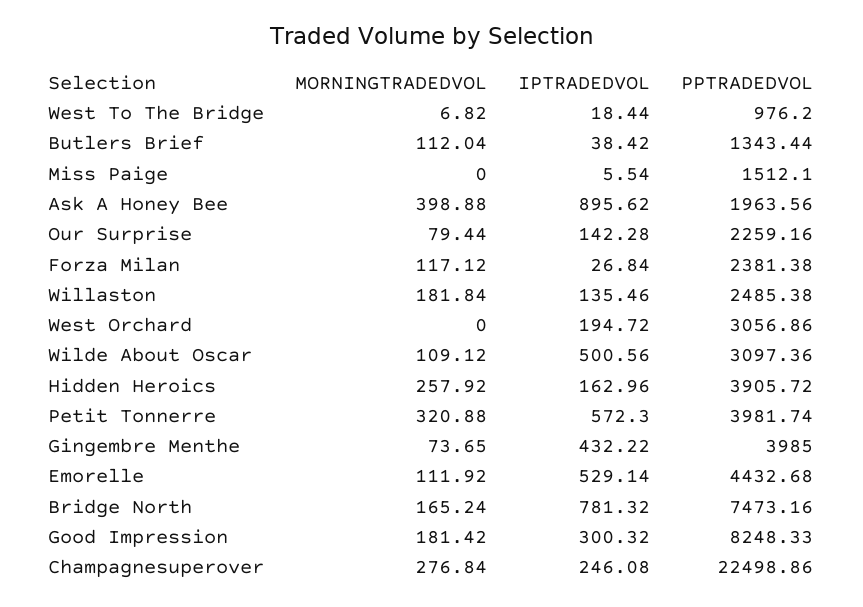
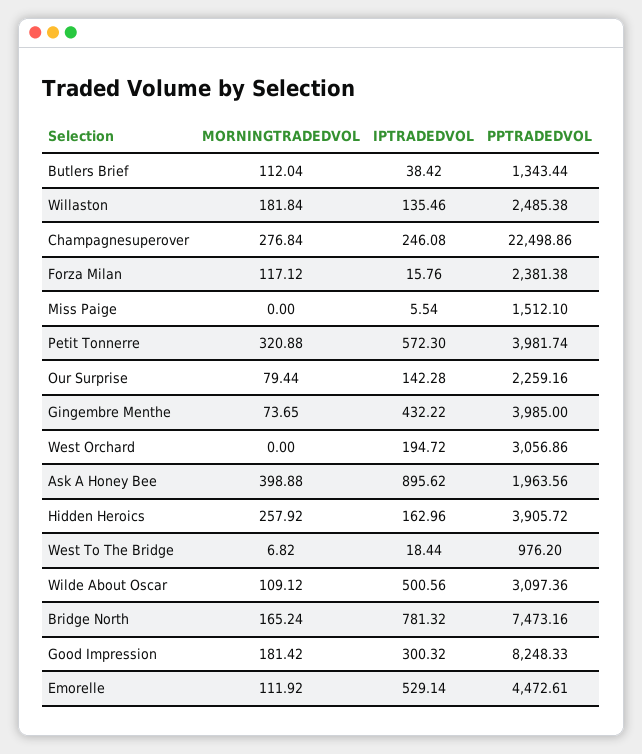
IPTRADEDVOL, Forza Milan: 26.84 -> 15.76
PPTRADEDVOL, Emorelle: 4432.68 -> 4472.61

